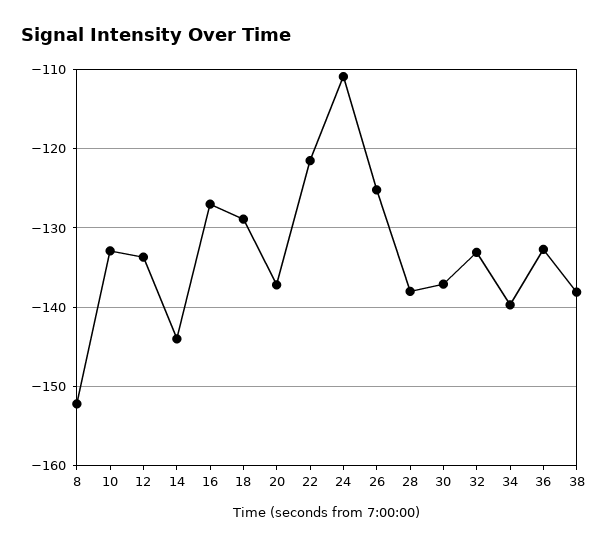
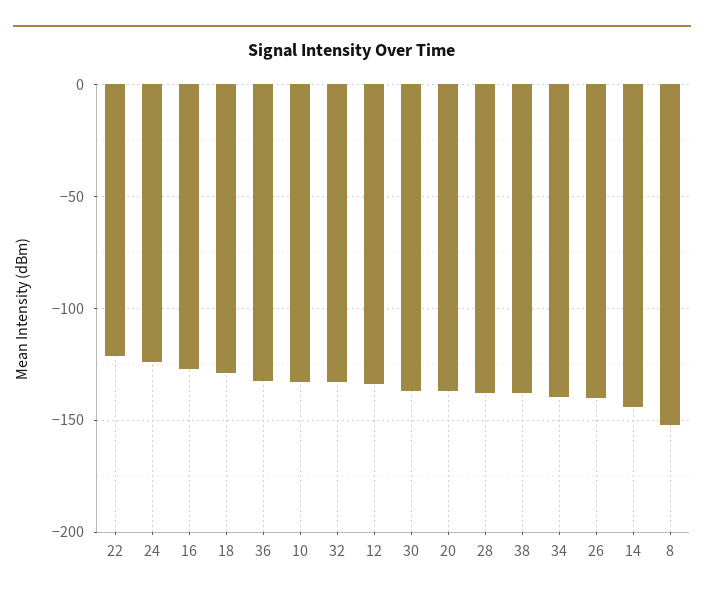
24: -111 -> -125
26: -125 -> -140

